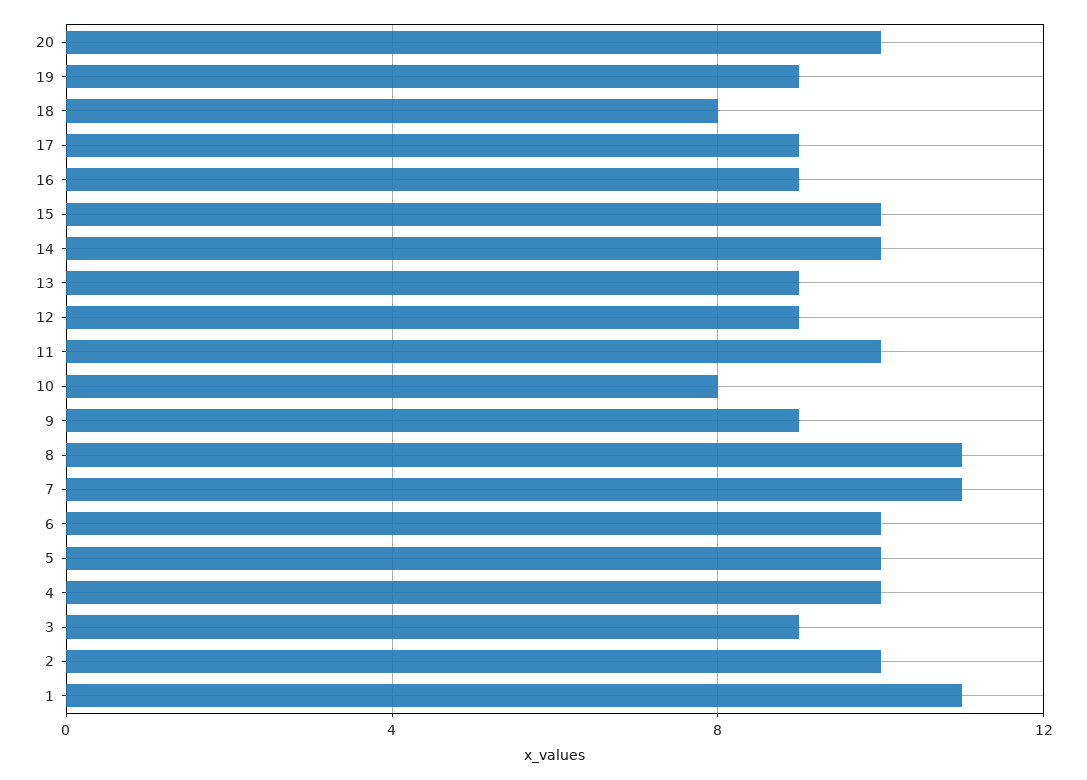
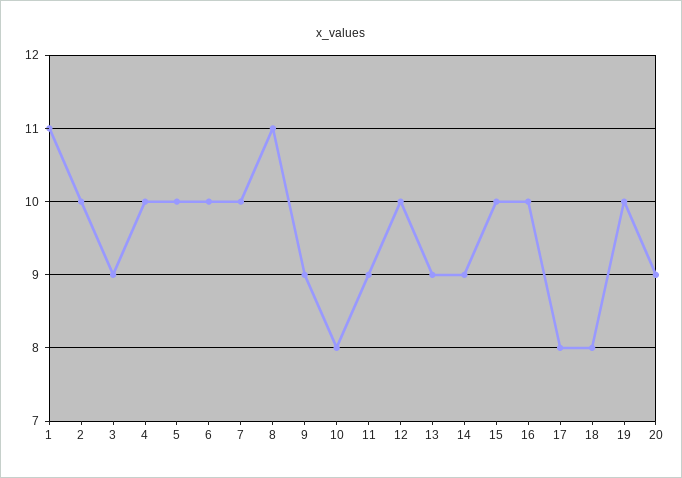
20: 10 -> 9
19: 9 -> 10
17: 9 -> 8
16: 9 -> 10
14: 10 -> 9
12: 9 -> 10
11: 10 -> 9
7: 11 -> 10

